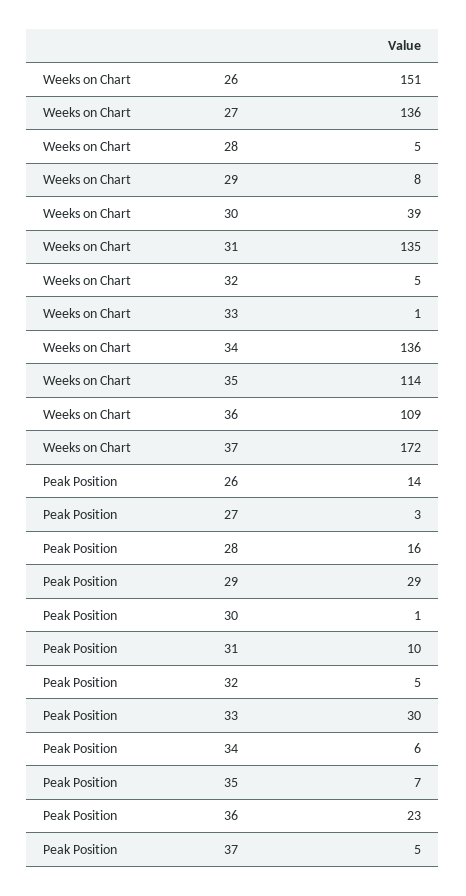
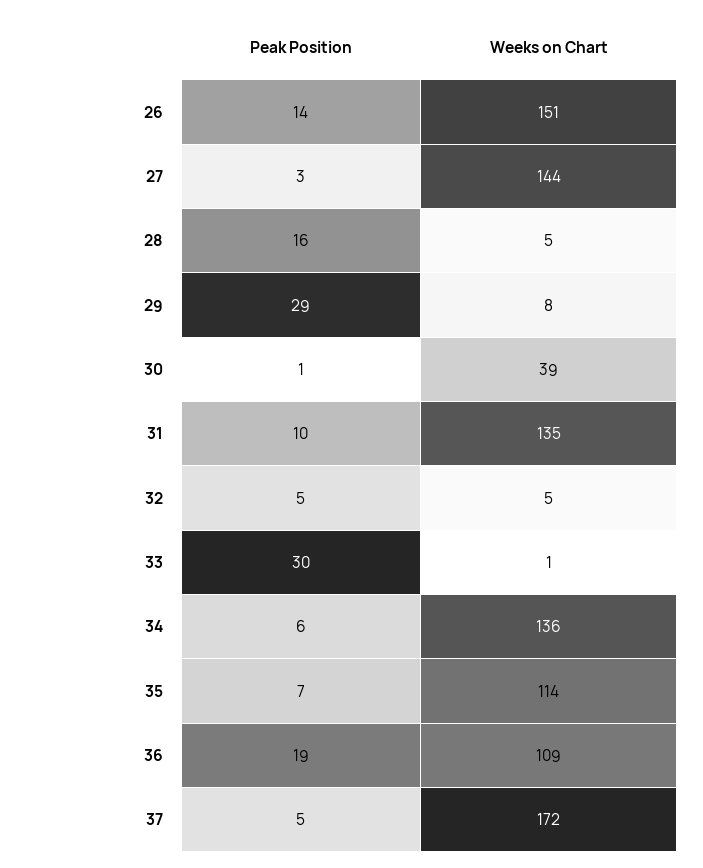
Weeks on Chart, 27: 136 -> 144
Peak Position, 36: 23 -> 19

